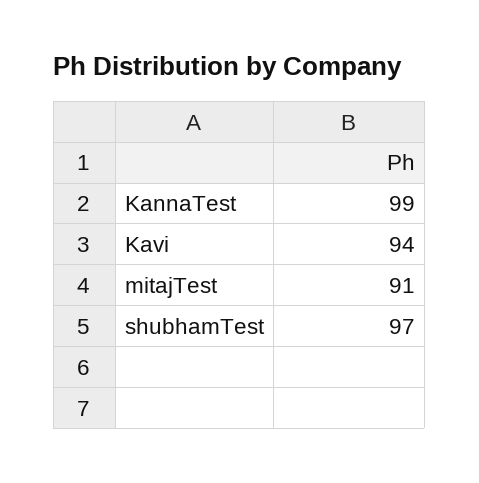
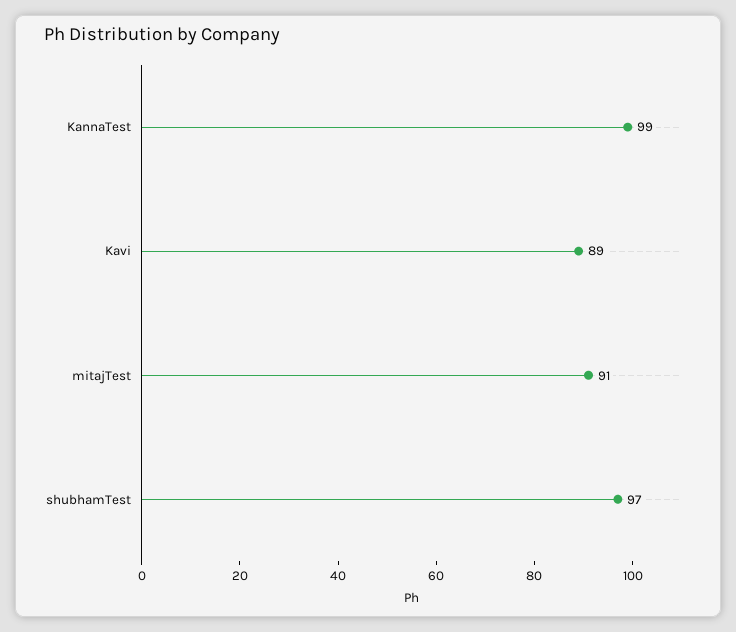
Kavi: 94 -> 89

